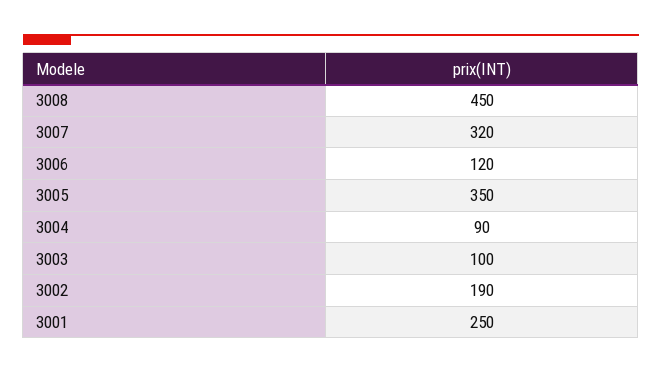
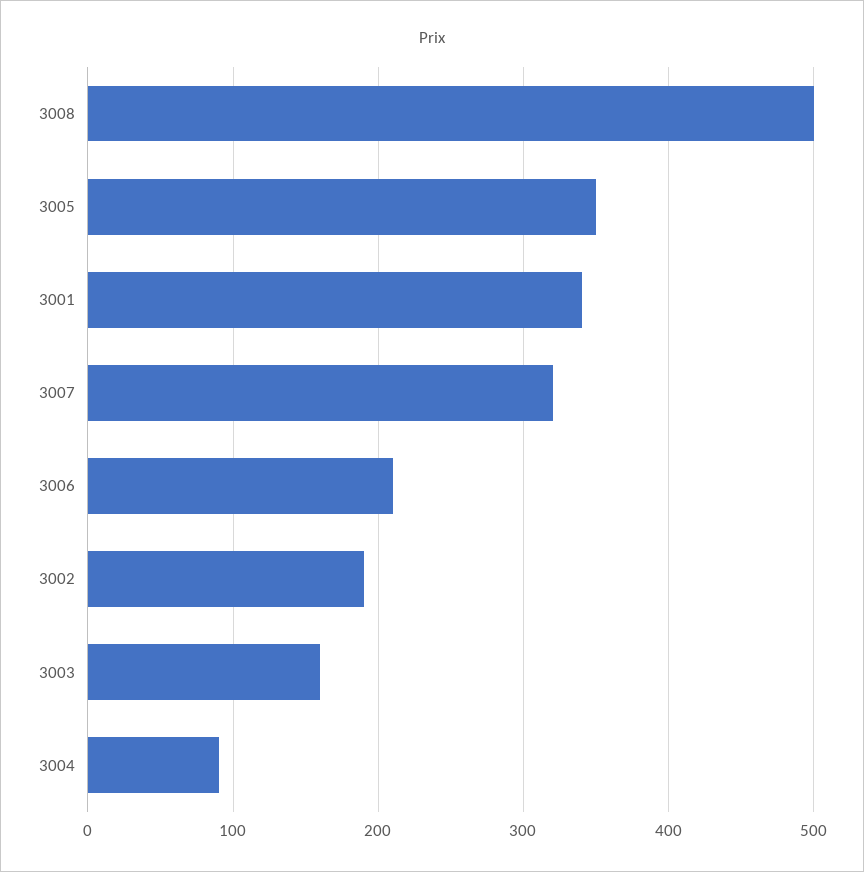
3008: 450 -> 500
3006: 120 -> 210
3003: 100 -> 160
3001: 250 -> 340

